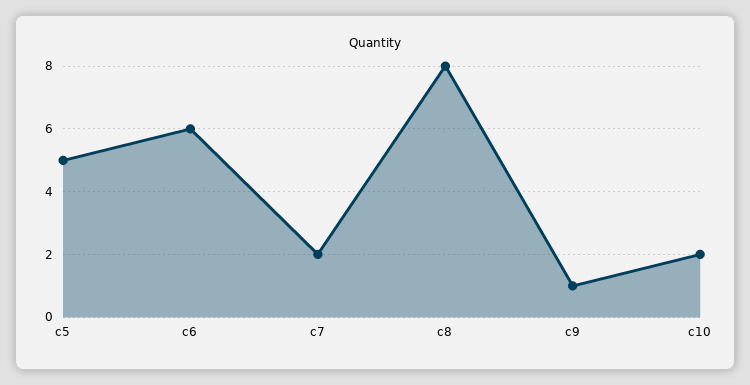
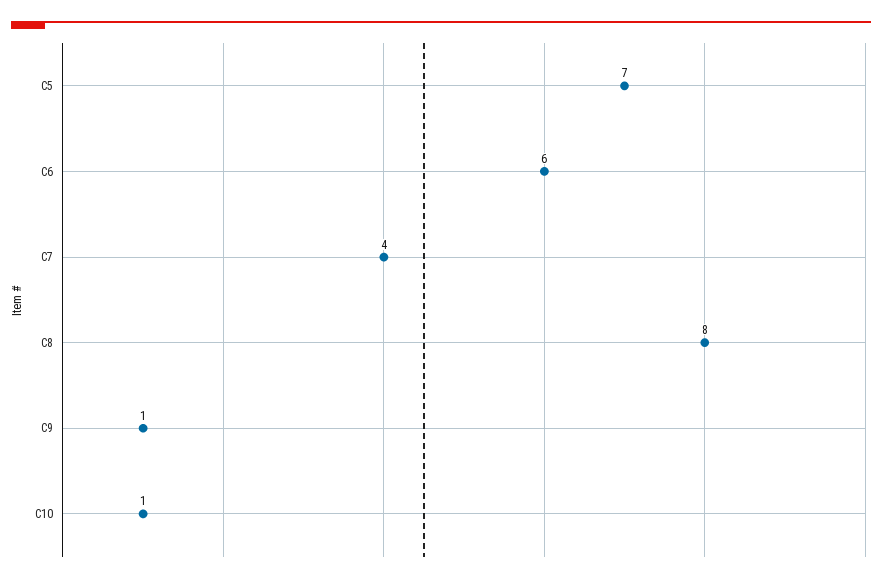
c5: 5 -> 7
c7: 2 -> 4
c10: 2 -> 1

